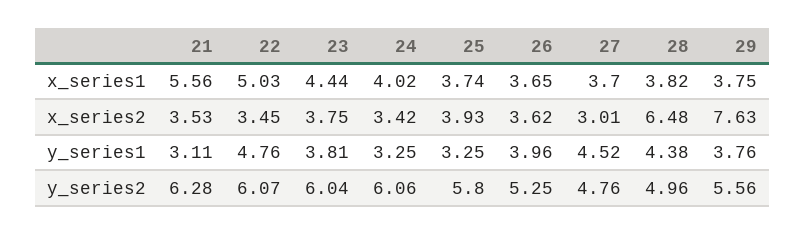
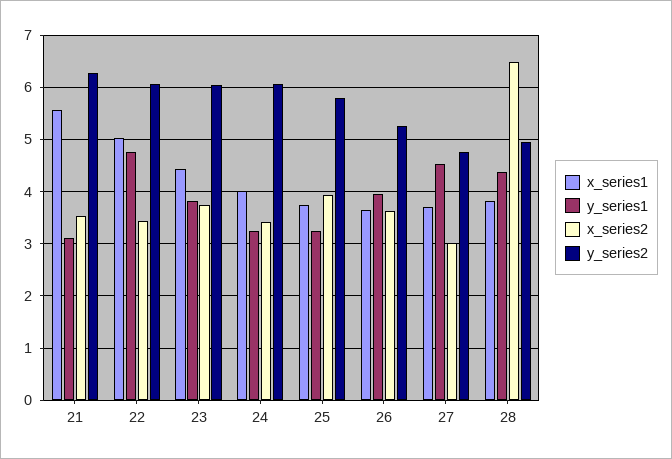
x_series1, 29: 3.75 -> none
x_series2, 29: 7.63 -> none
y_series1, 29: 3.76 -> none
y_series2, 29: 5.56 -> none

